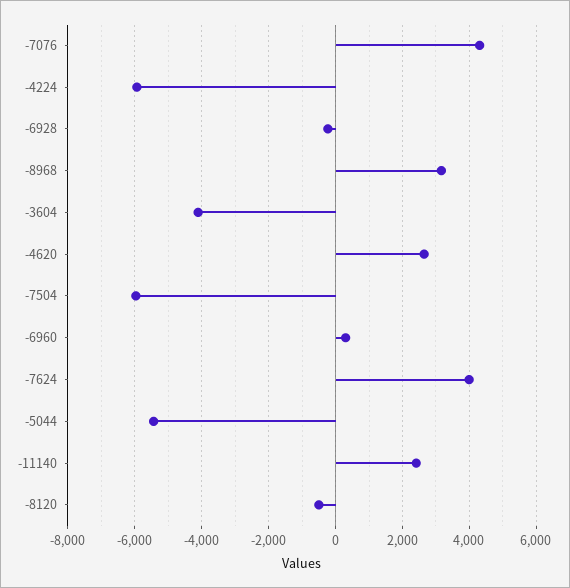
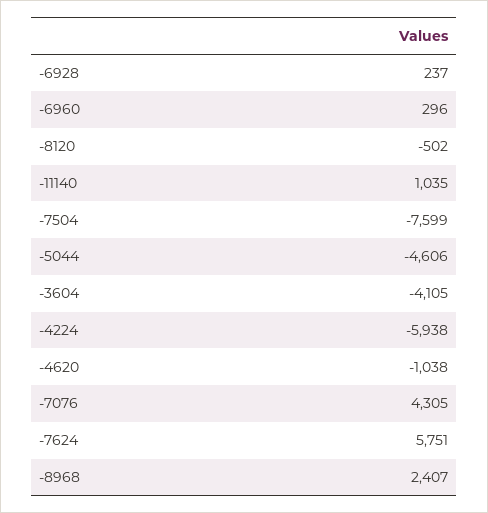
-6928: -200 -> 237
-8968: 3200 -> 2407
-4620: 2600 -> -1038
-7504: -6000 -> -7599
-7624: 4000 -> 5751
-5044: -5400 -> -4606
-11140: 2400 -> 1035

